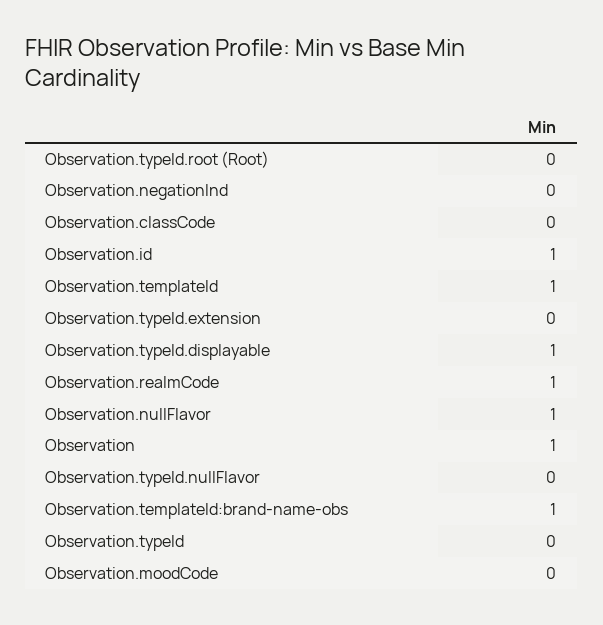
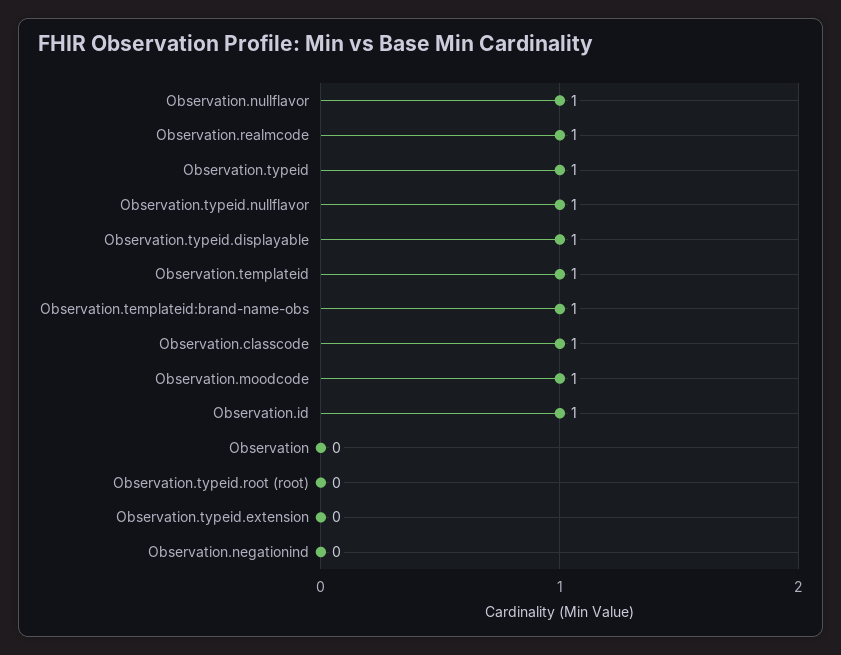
Observation.classCode: 0 -> 1
Observation: 1 -> 0
Observation.typeId.nullFlavor: 0 -> 1
Observation.typeId: 0 -> 1
Observation.moodCode: 0 -> 1

